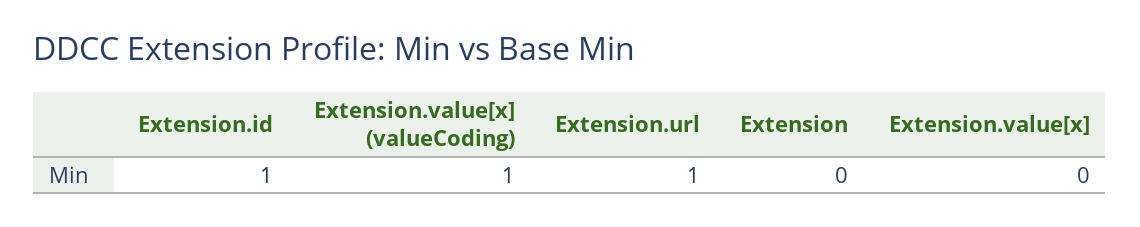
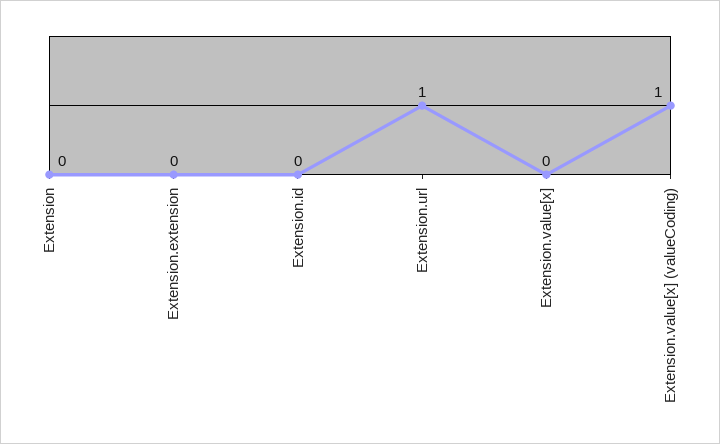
Extension.id: 1 -> 0
Extension.extension: none -> 0

